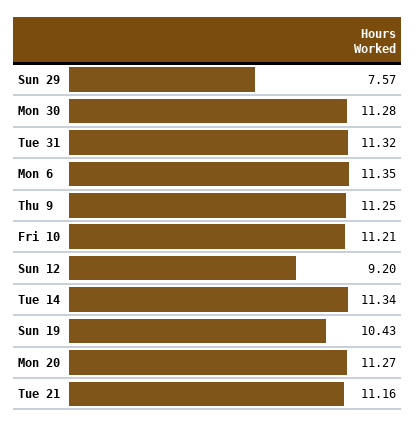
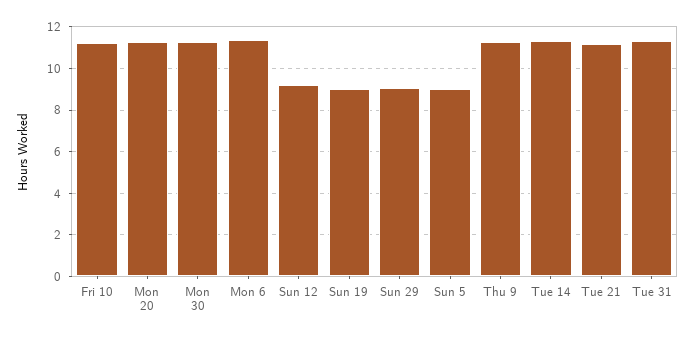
Sun 29: 7.57 -> 9
Sun 19: 10.43 -> 9
Sun 5: none -> 9

